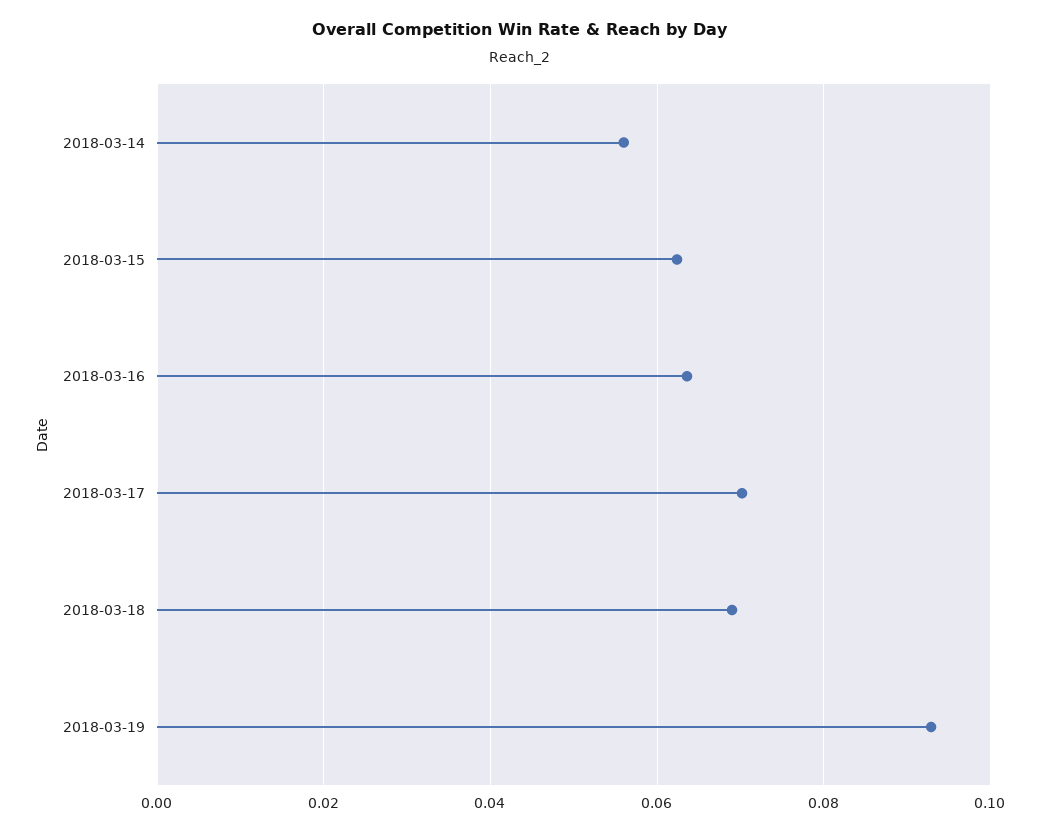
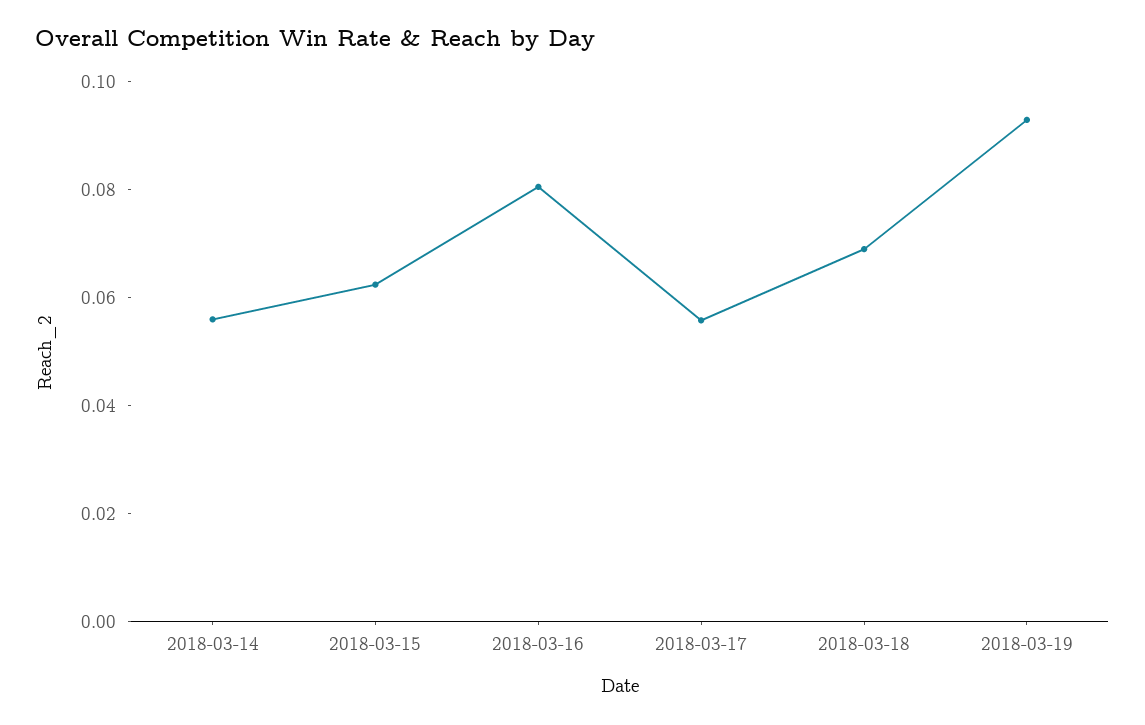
2018-03-16: 0.064 -> 0.08
2018-03-17: 0.07 -> 0.055

